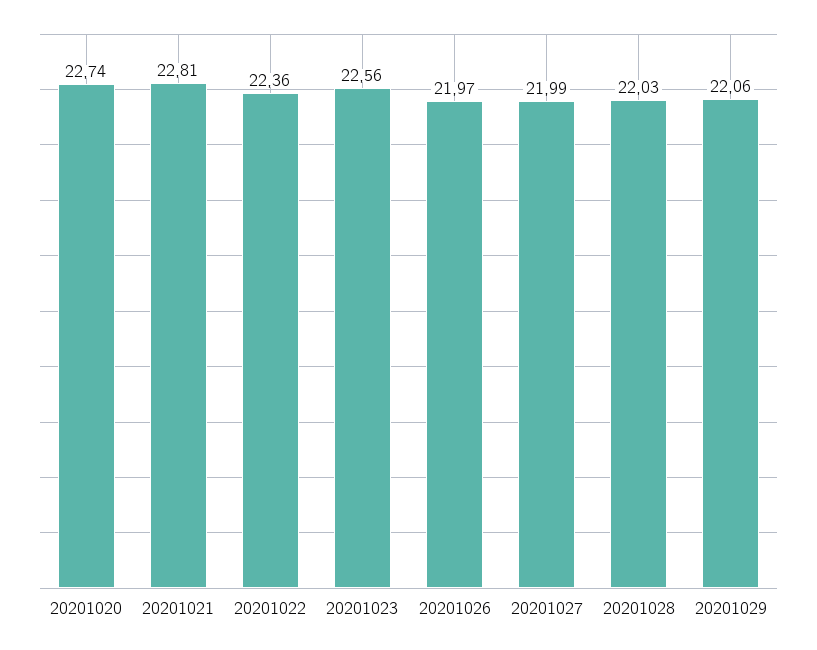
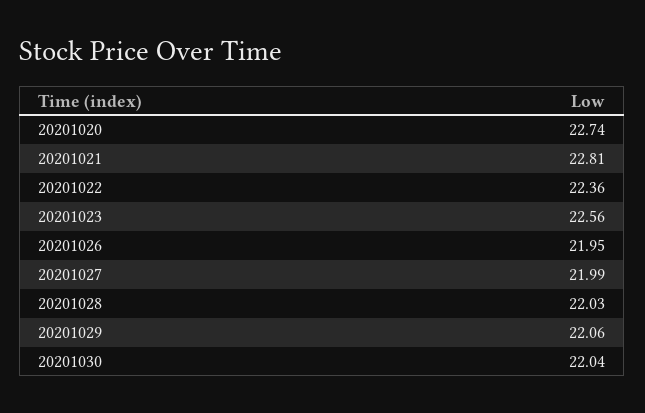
20201026: 21.97 -> 21.95
20201030: none -> 22.04

